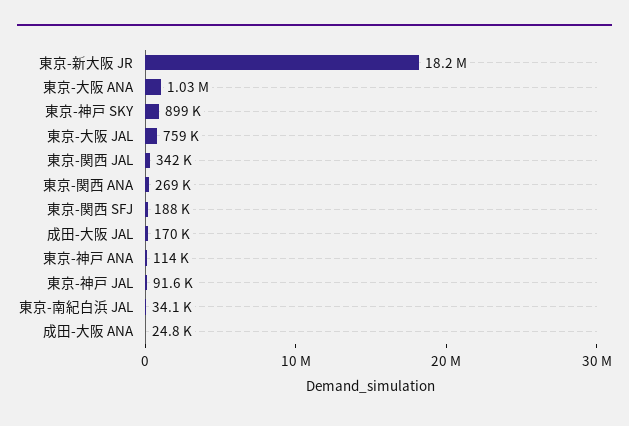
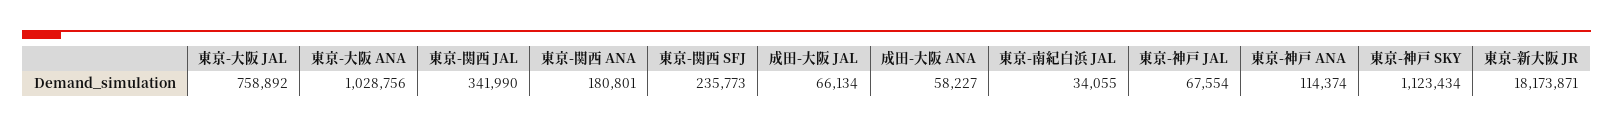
東京-神戸 SKY: 899000 -> 1123434
東京-関西 ANA: 269000 -> 180801
東京-関西 SFJ: 188000 -> 235773
成田-大阪 JAL: 170000 -> 66134
東京-神戸 JAL: 91600 -> 67554
成田-大阪 ANA: 24800 -> 58227

